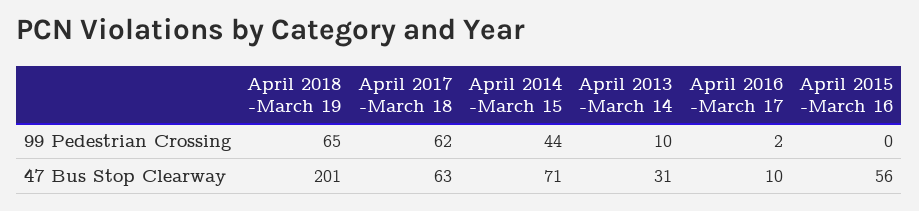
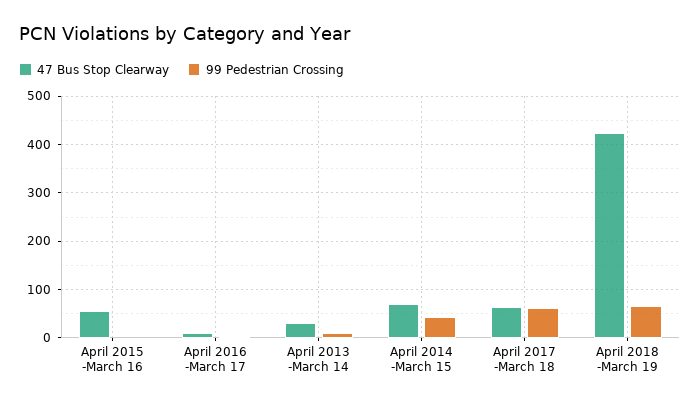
47 Bus Stop Clearway, April 2018 -March 19: 201 -> 420

